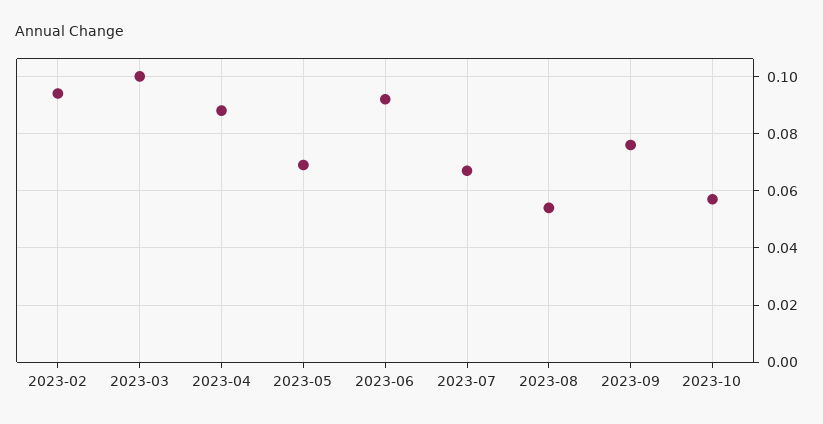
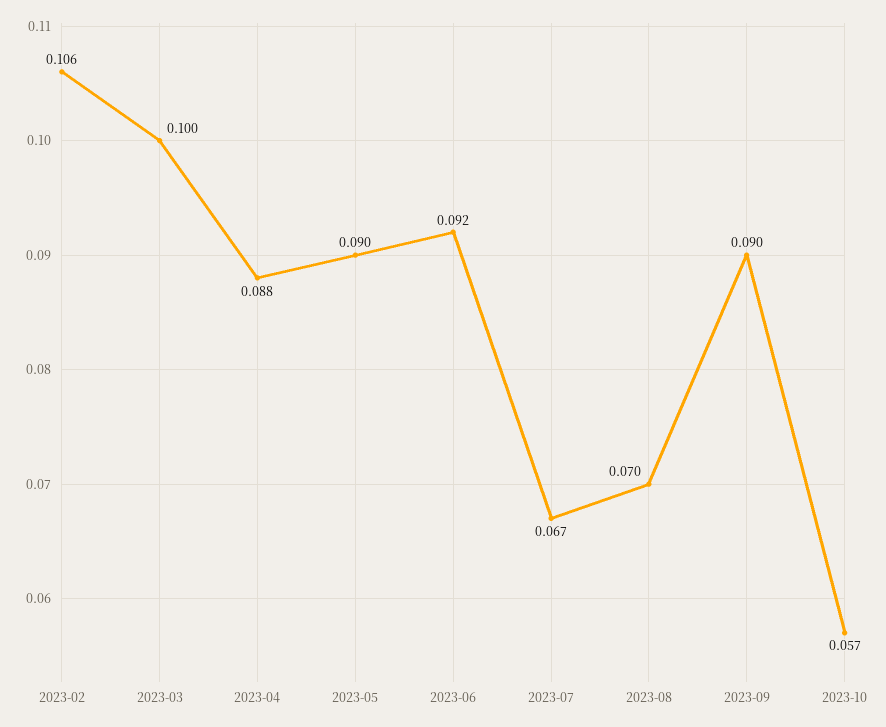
2023-02: 0.095 -> 0.106
2023-05: 0.07 -> 0.09
2023-08: 0.055 -> 0.07
2023-09: 0.075 -> 0.09

